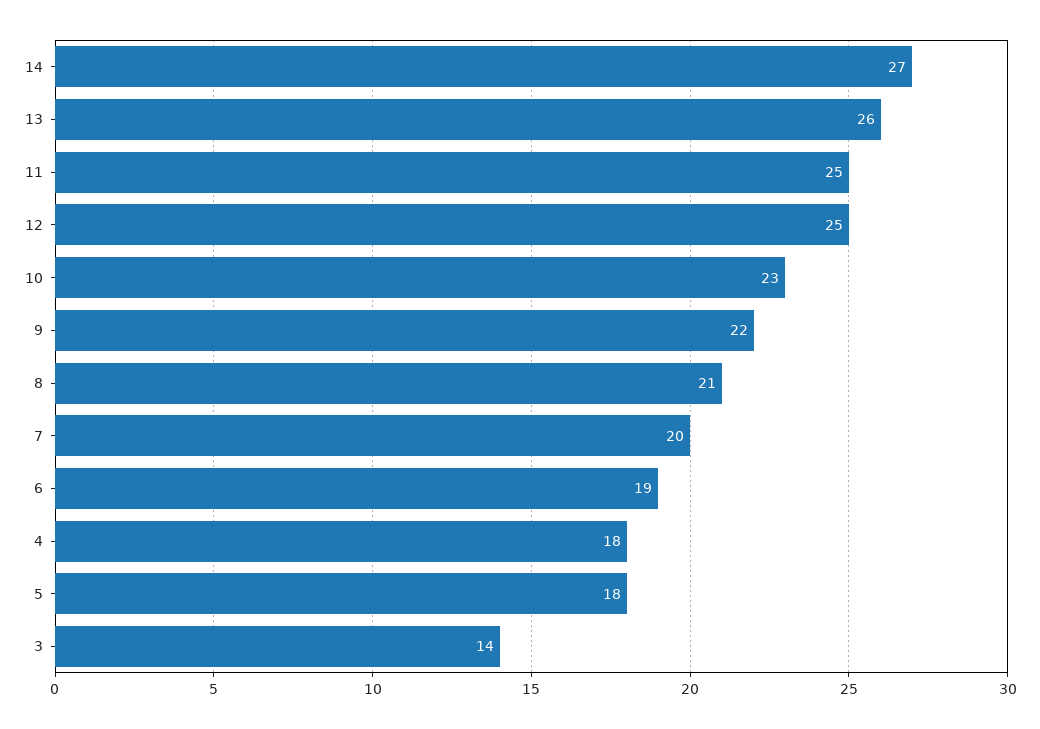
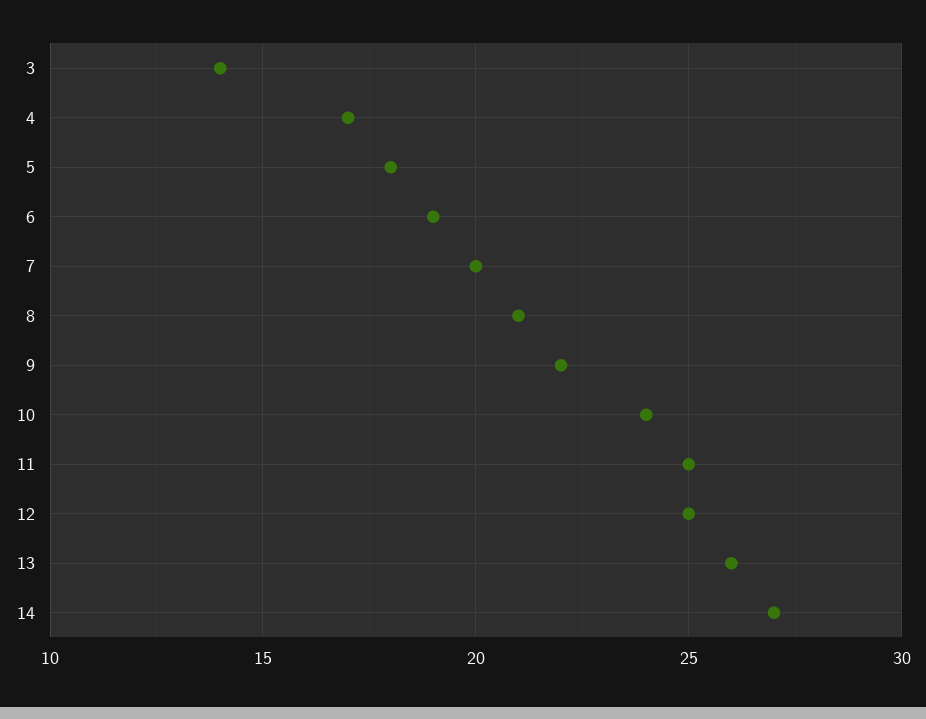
10: 23 -> 24
4: 18 -> 17

